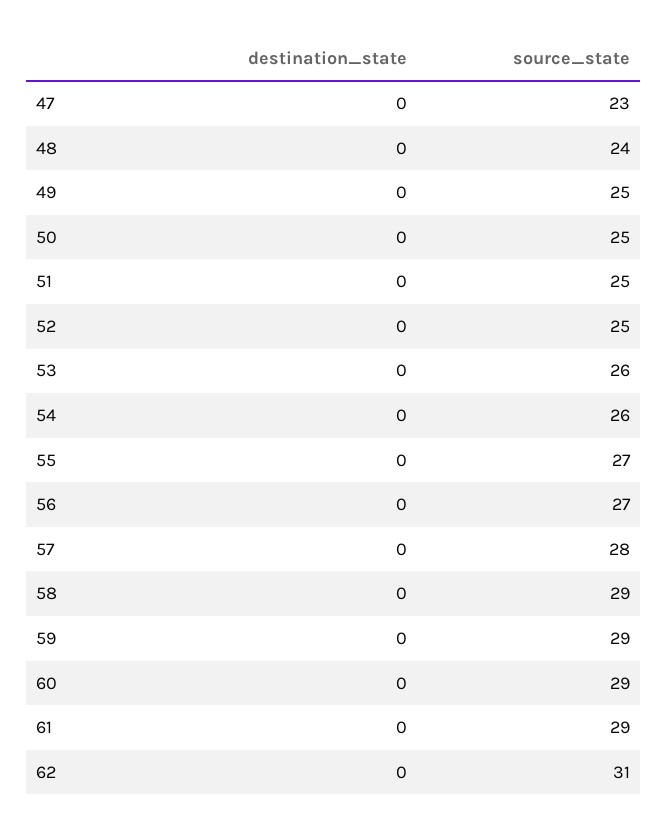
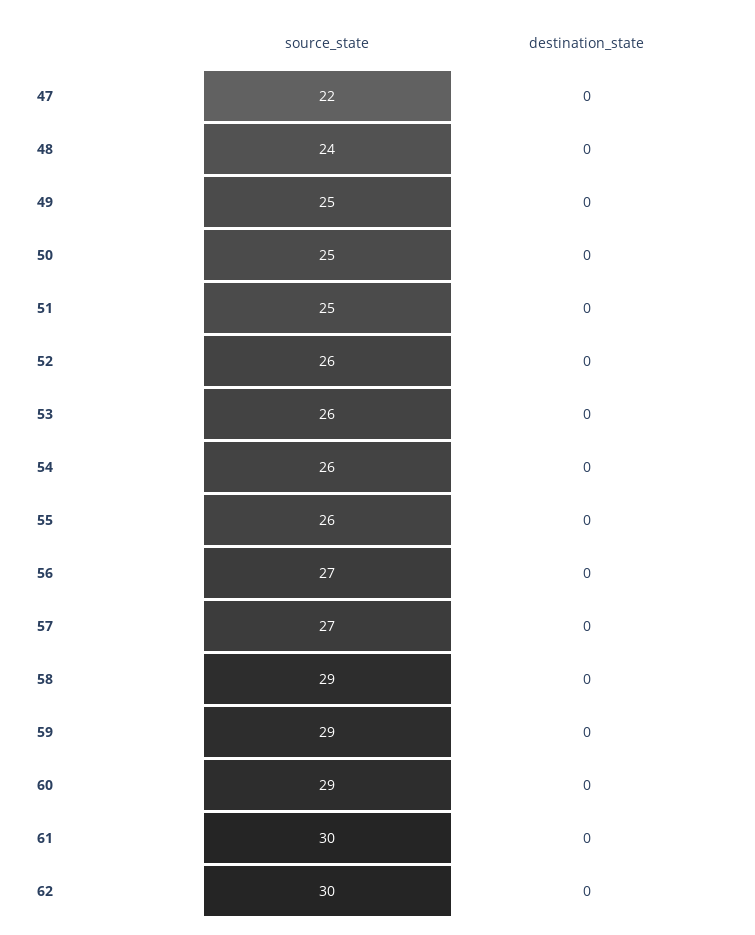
source_state, 47: 23 -> 22
source_state, 52: 25 -> 26
source_state, 55: 27 -> 26
source_state, 57: 28 -> 27
source_state, 61: 29 -> 30
source_state, 62: 31 -> 30

